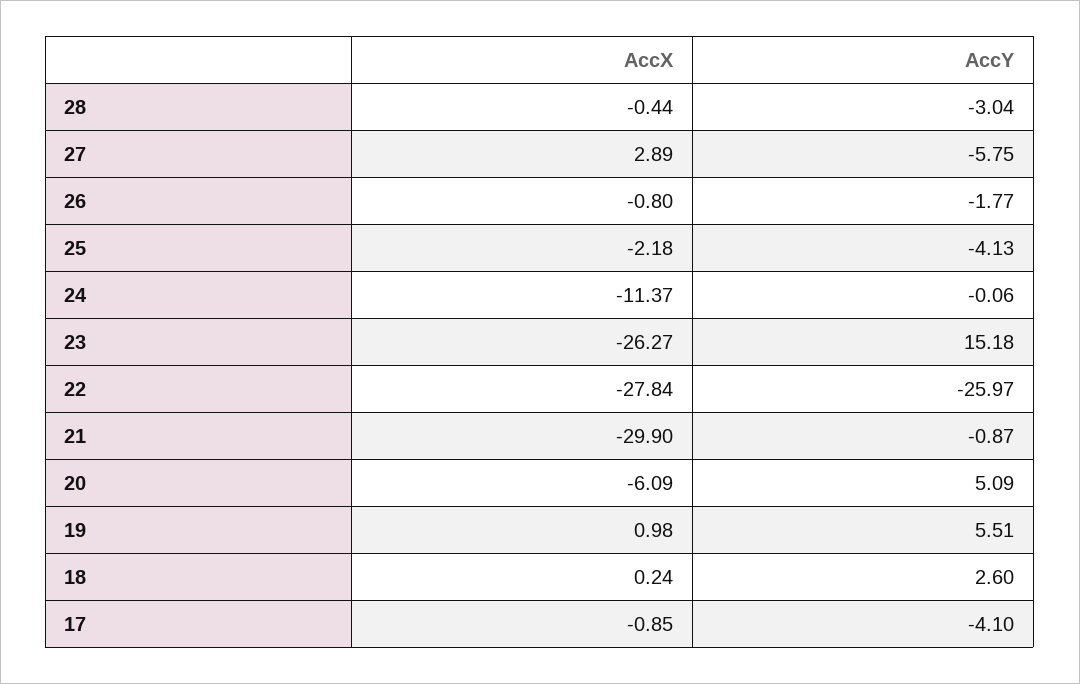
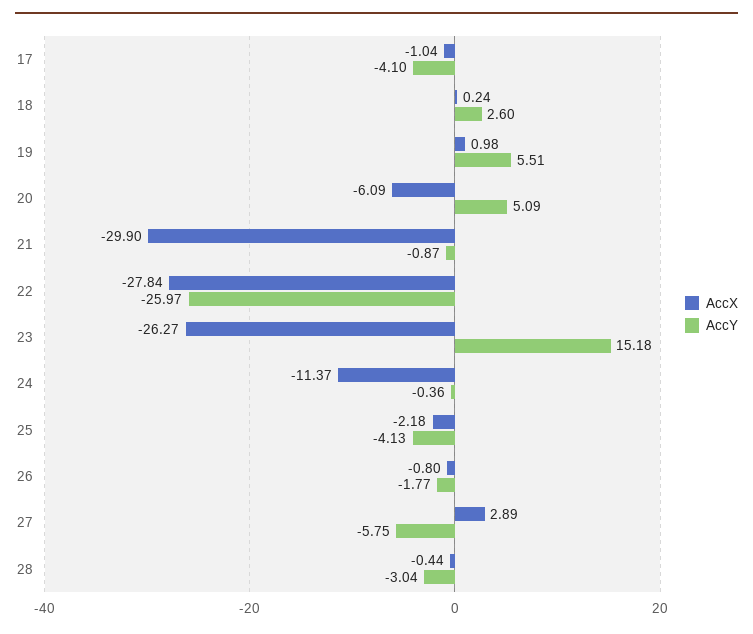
AccY, 24: -0.06 -> -0.36
AccX, 17: -0.85 -> -1.04

